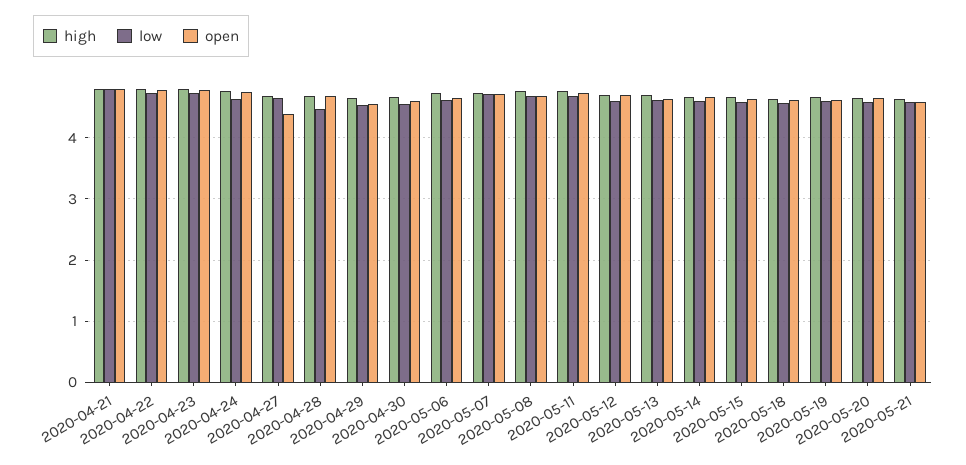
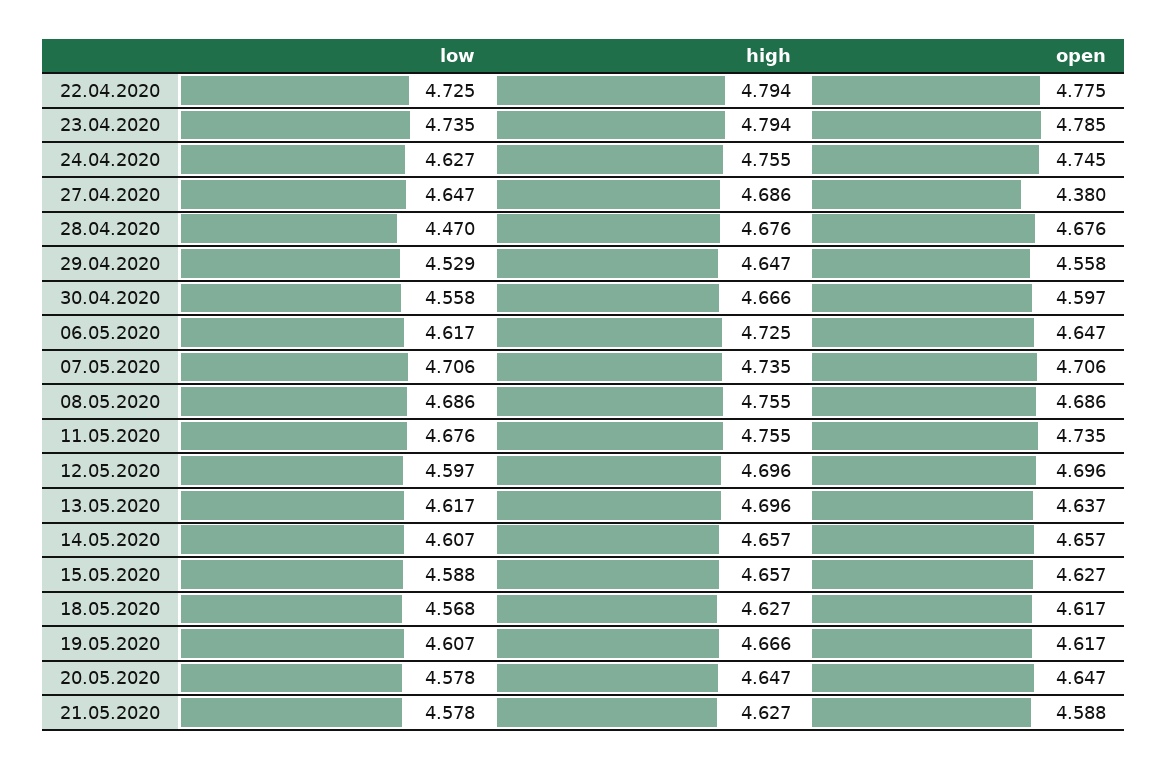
high, 2020-04-21: 4.8 -> none
low, 2020-04-21: 4.8 -> none
open, 2020-04-21: 4.8 -> none

